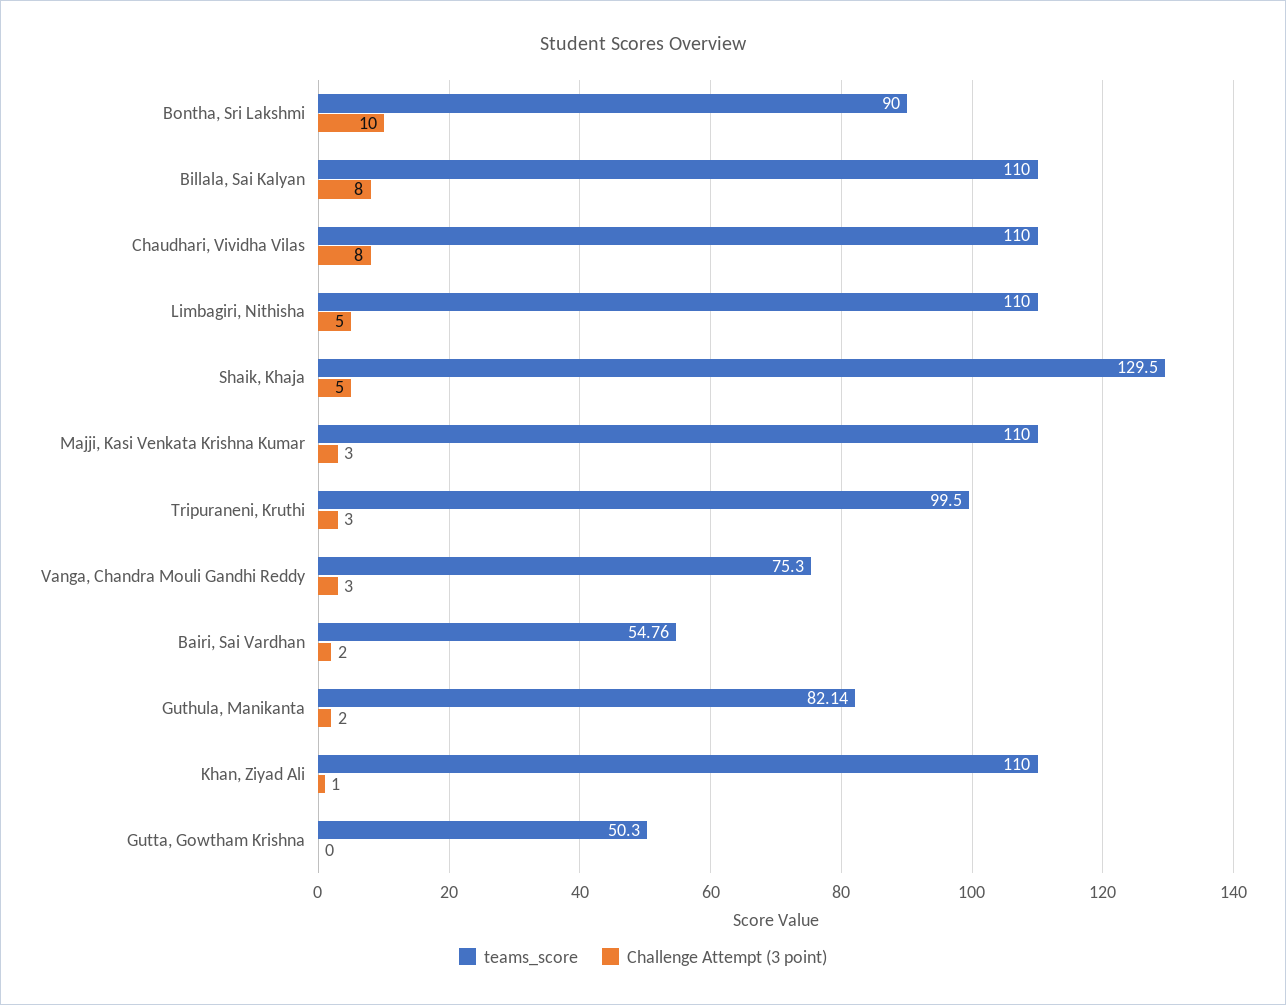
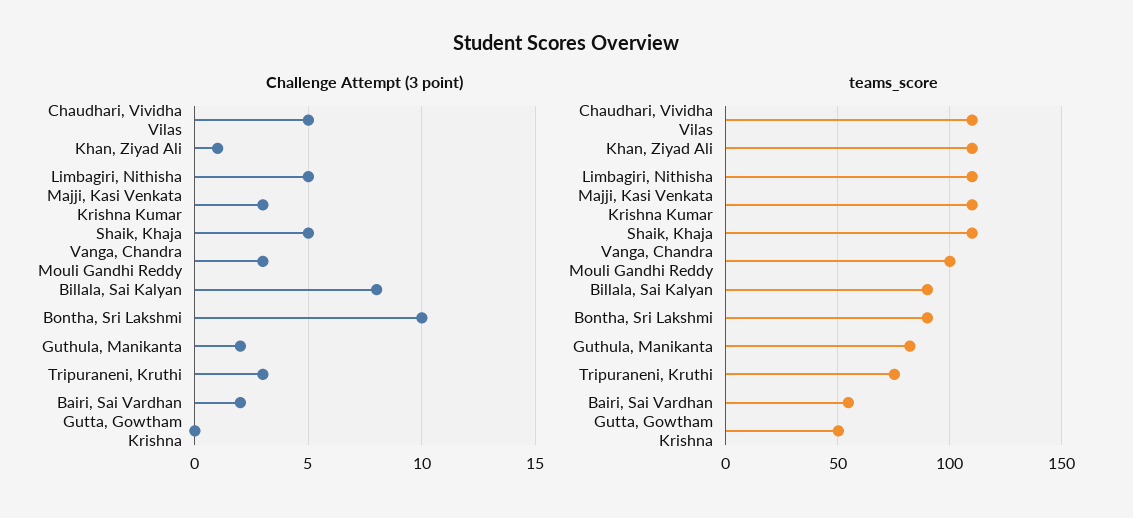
teams_score, Billala, Sai Kalyan: 110 -> 90
Challenge Attempt (3 point), Chaudhari, Vividha Vilas: 8 -> 5
teams_score, Shaik, Khaja: 129.5 -> 110
teams_score, Tripuraneni, Kruthi: 99.5 -> 75
teams_score, Vanga, Chandra Mouli Gandhi Reddy: 75.3 -> 100

